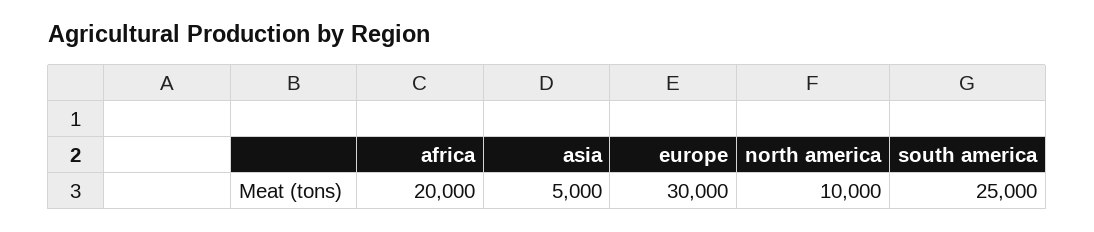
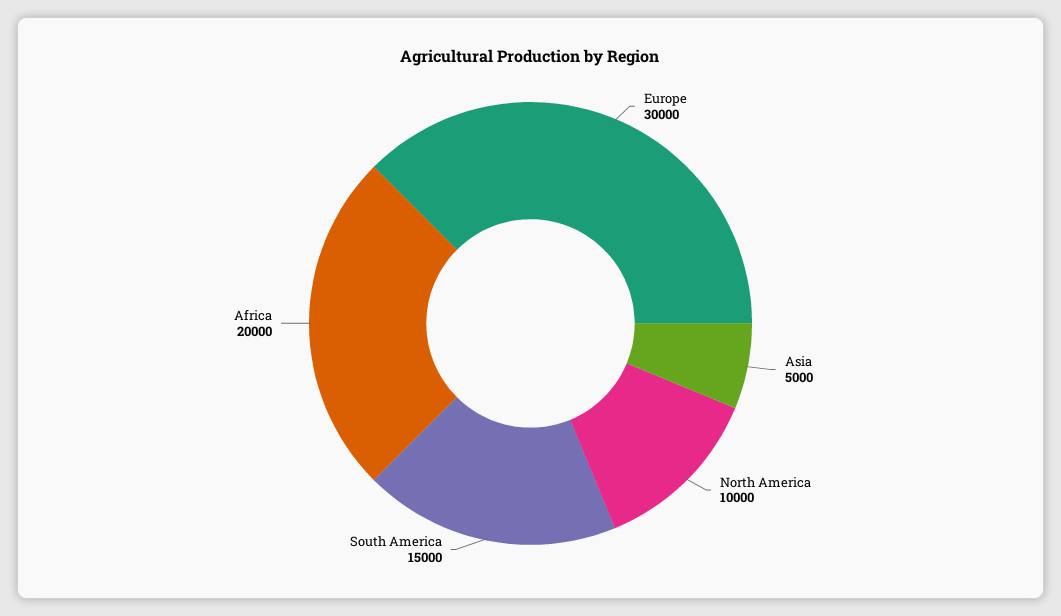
south america: 25000 -> 15000

